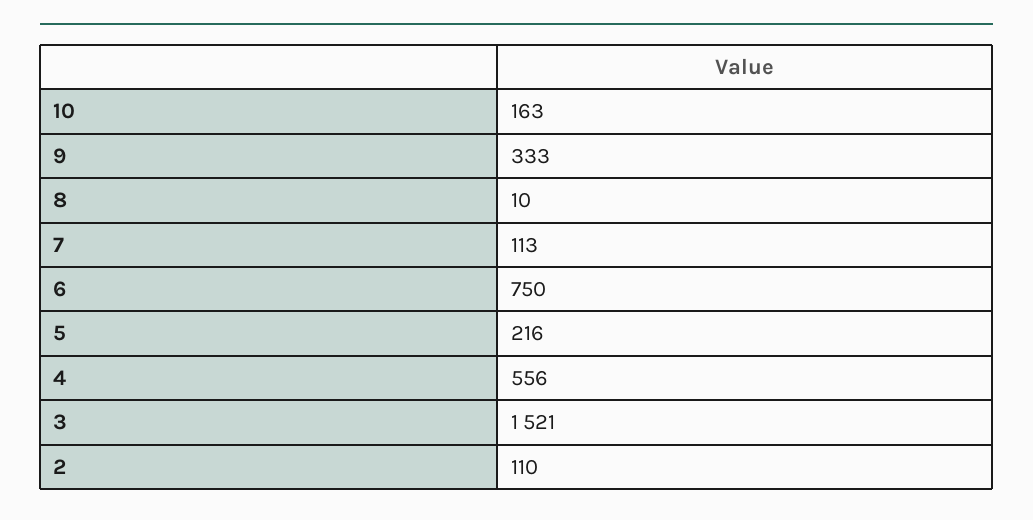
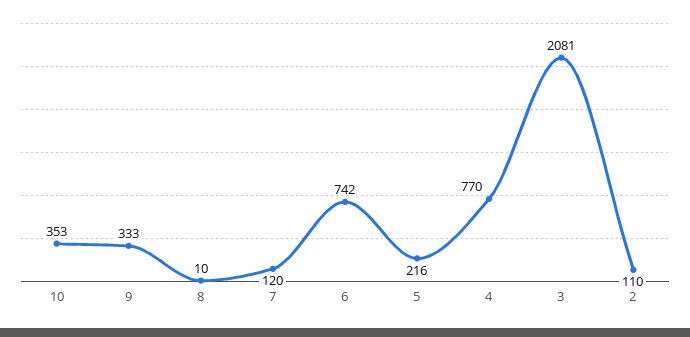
10: 163 -> 353
7: 113 -> 120
6: 750 -> 742
4: 556 -> 770
3: 1521 -> 2081

